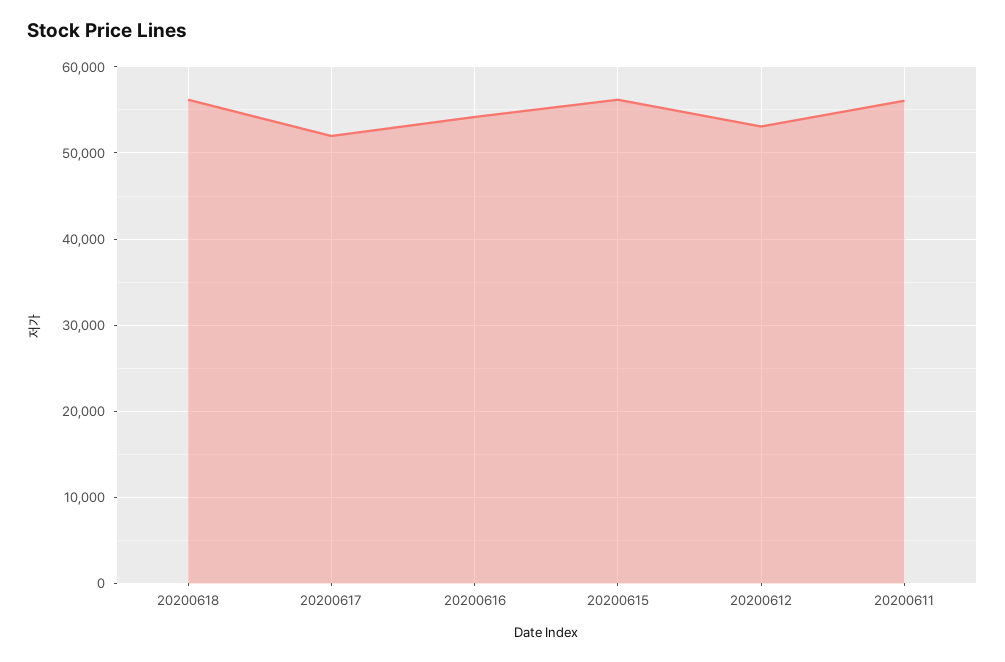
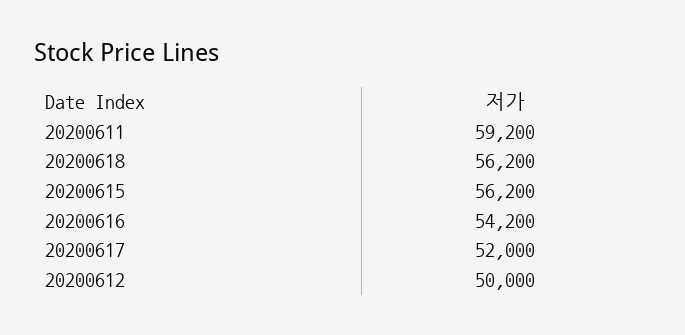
20200612: 53000 -> 50000
20200611: 56000 -> 59200

